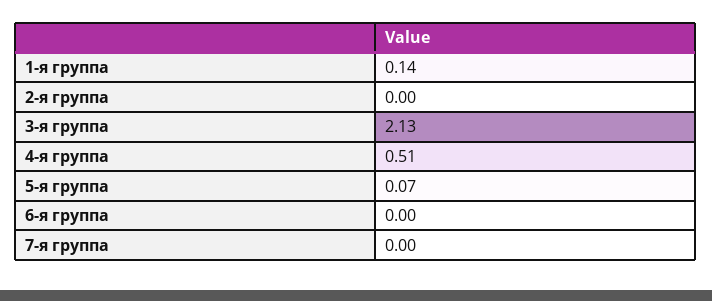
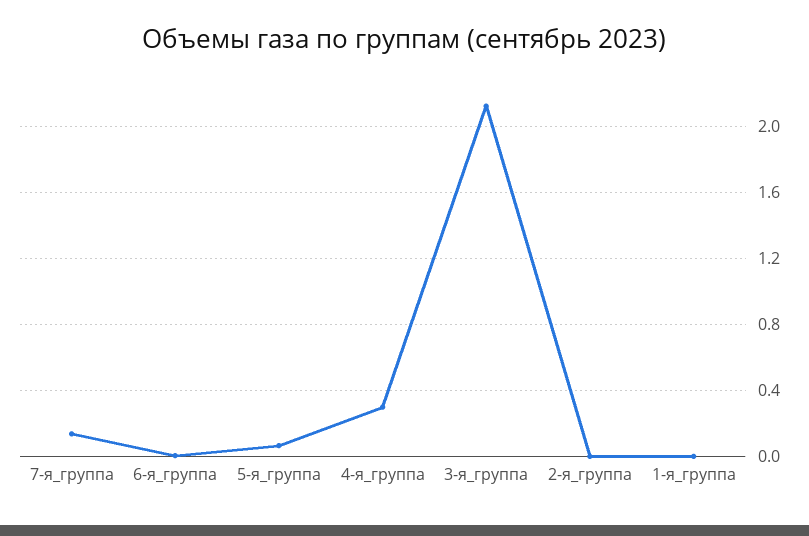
1-я группа: 0.14 -> 0
4-я группа: 0.51 -> 0.3
7-я группа: 0 -> 0.15

